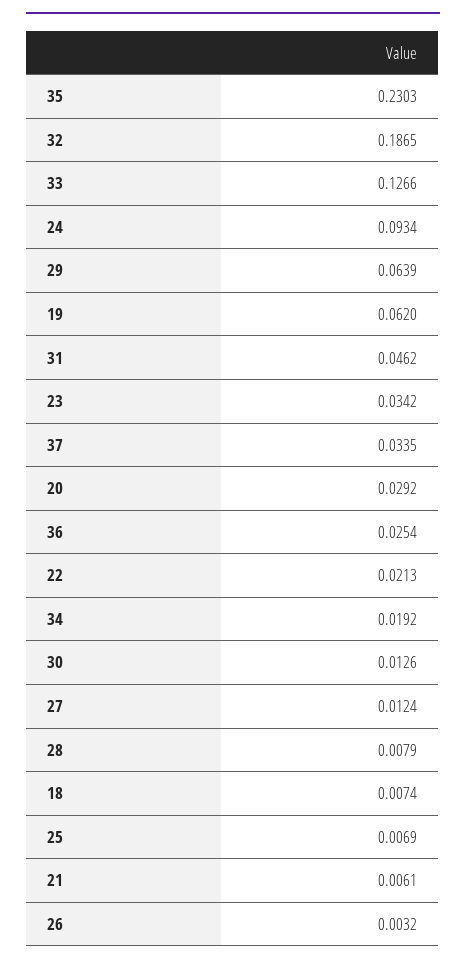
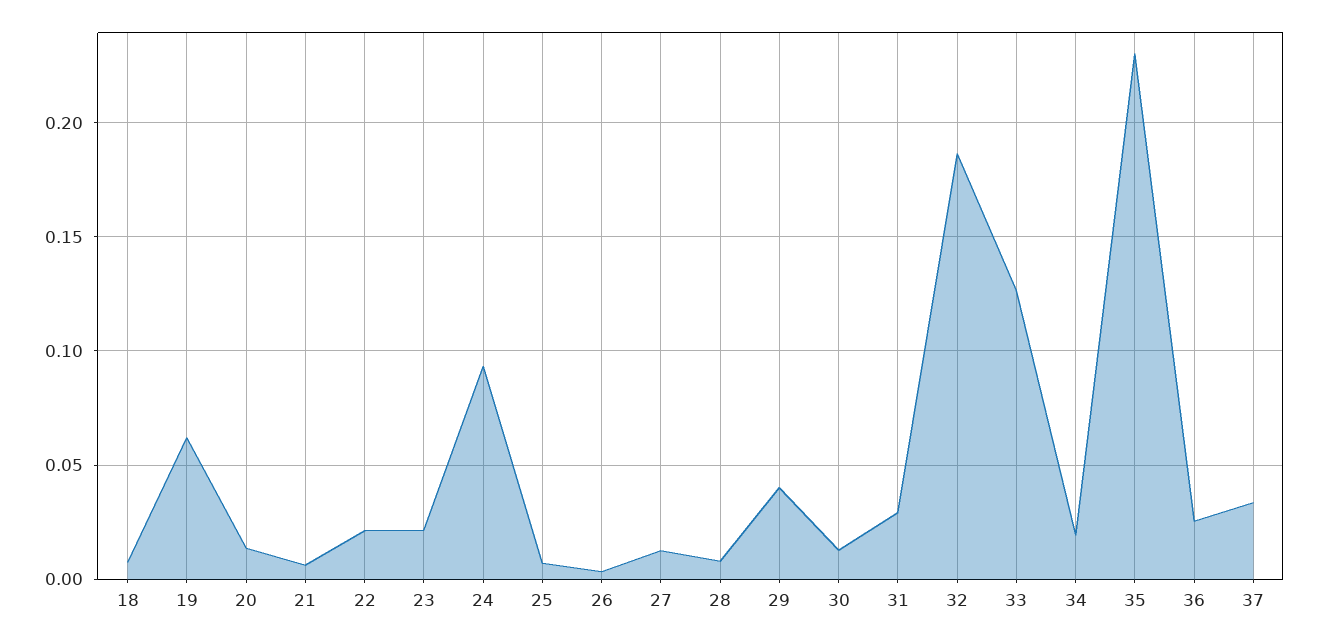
29: 0.0639 -> 0.04
31: 0.0462 -> 0.03
23: 0.0342 -> 0.02
20: 0.0292 -> 0.015

